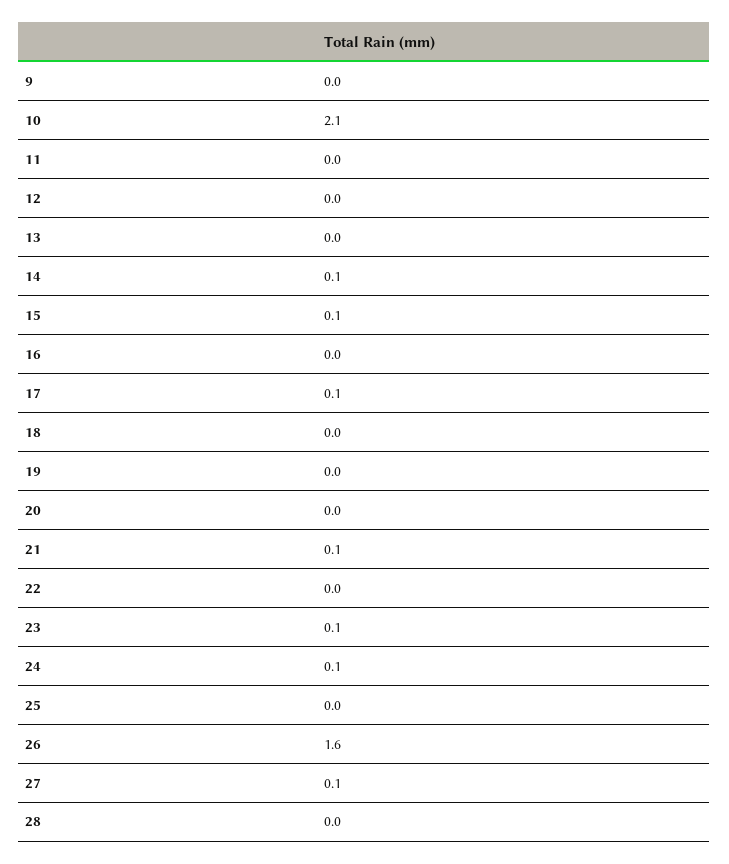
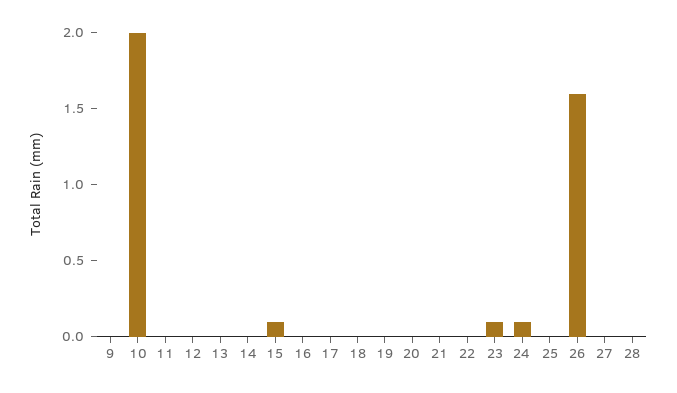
10: 2.1 -> 2
14: 0.1 -> 0
17: 0.1 -> 0
21: 0.1 -> 0
27: 0.1 -> 0

